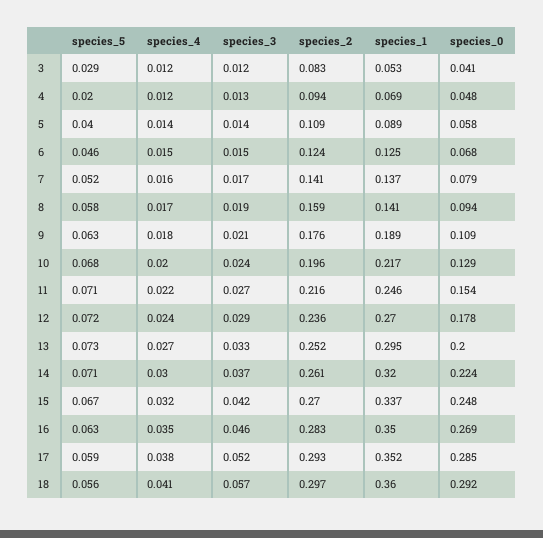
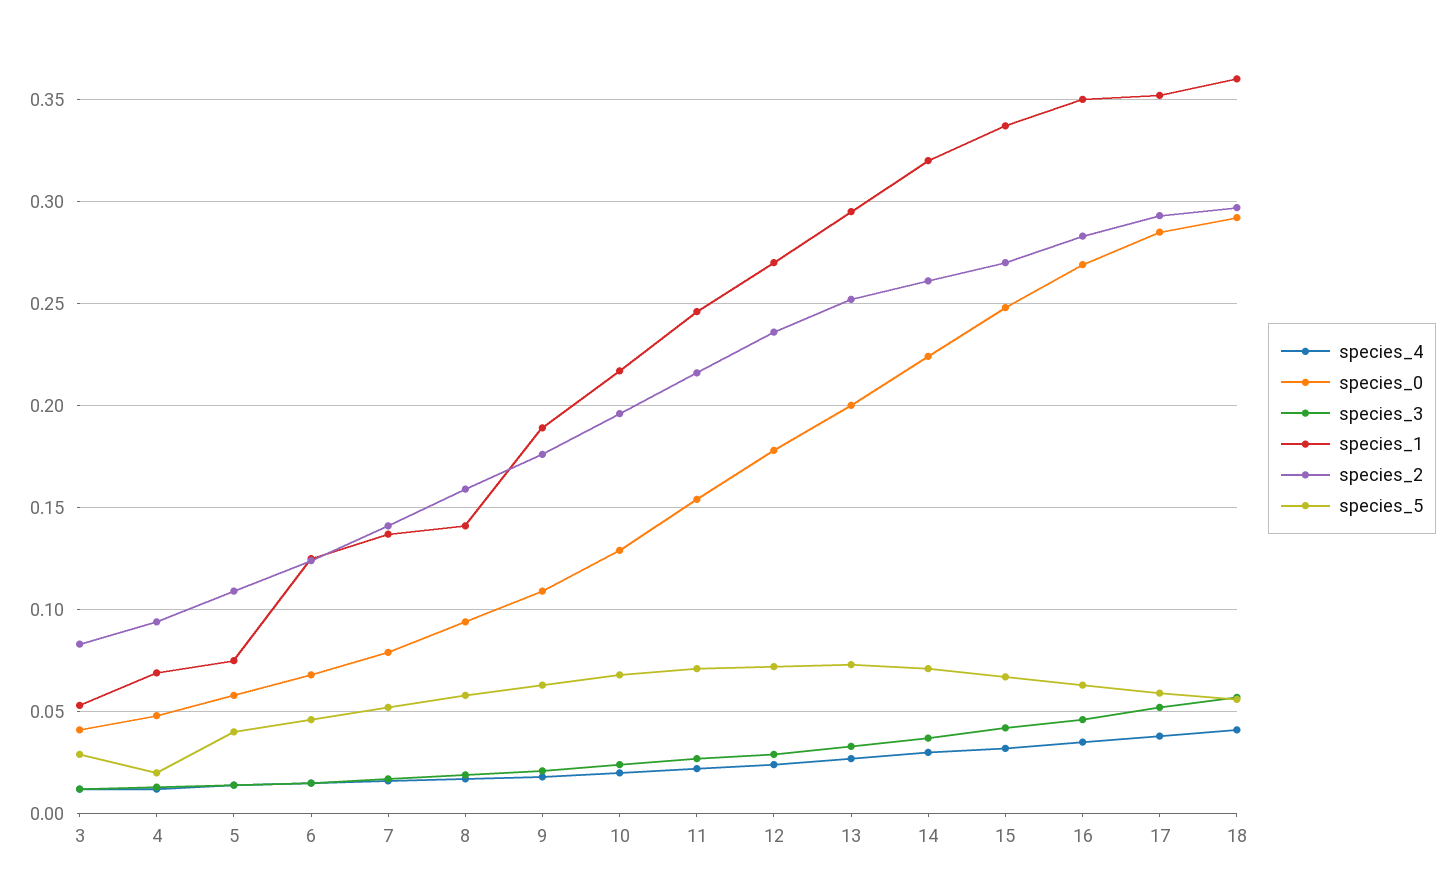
species_1, 5: 0.089 -> 0.075

